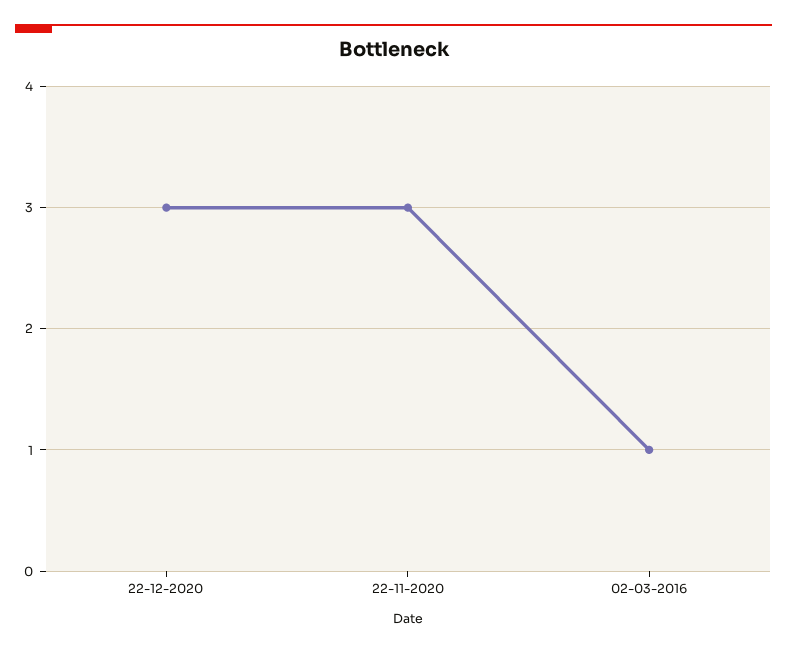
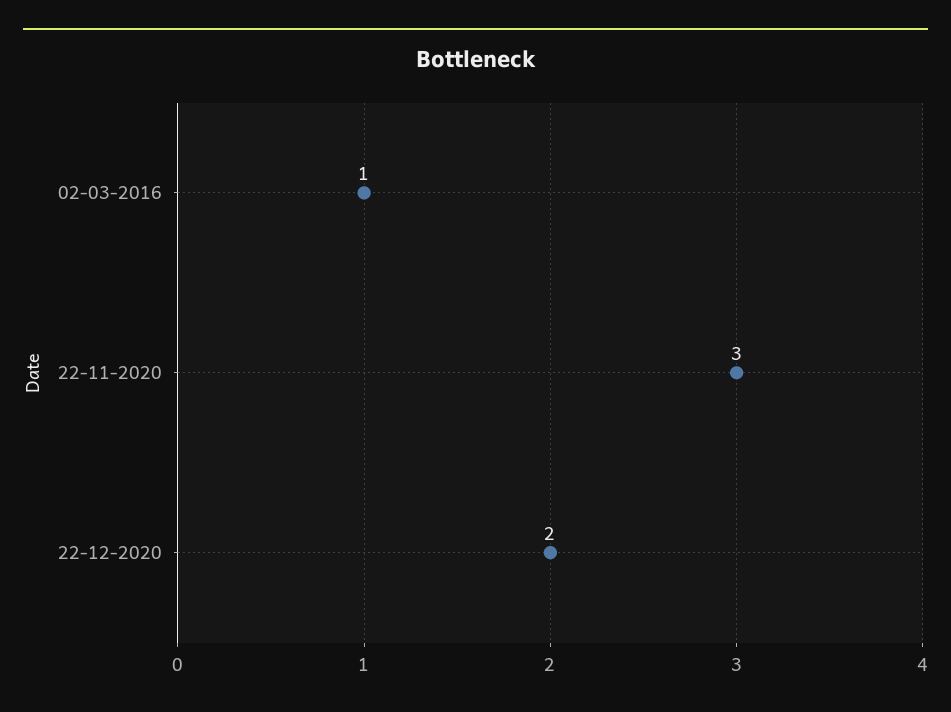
22-12-2020: 3 -> 2

